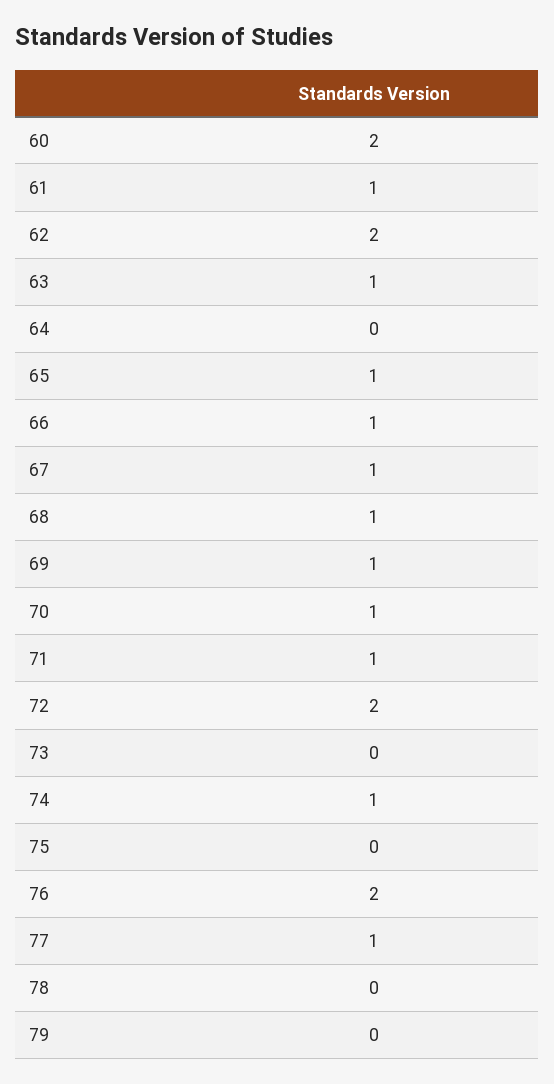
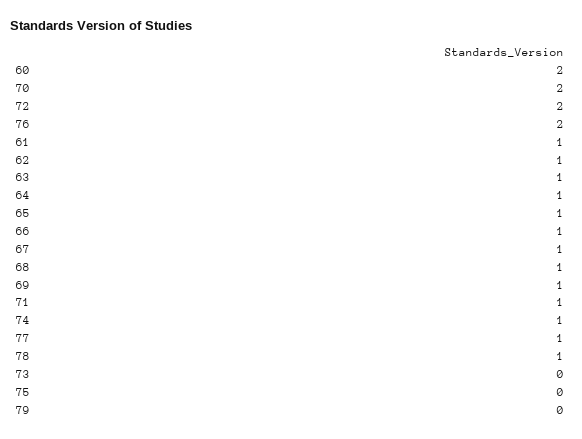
62: 2 -> 1
64: 0 -> 1
70: 1 -> 2
78: 0 -> 1

